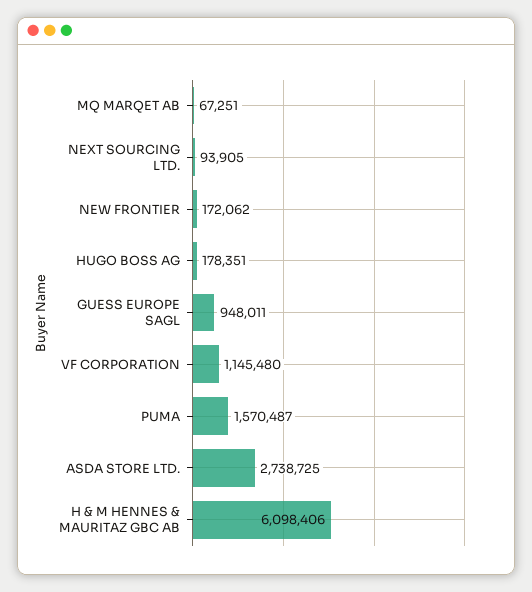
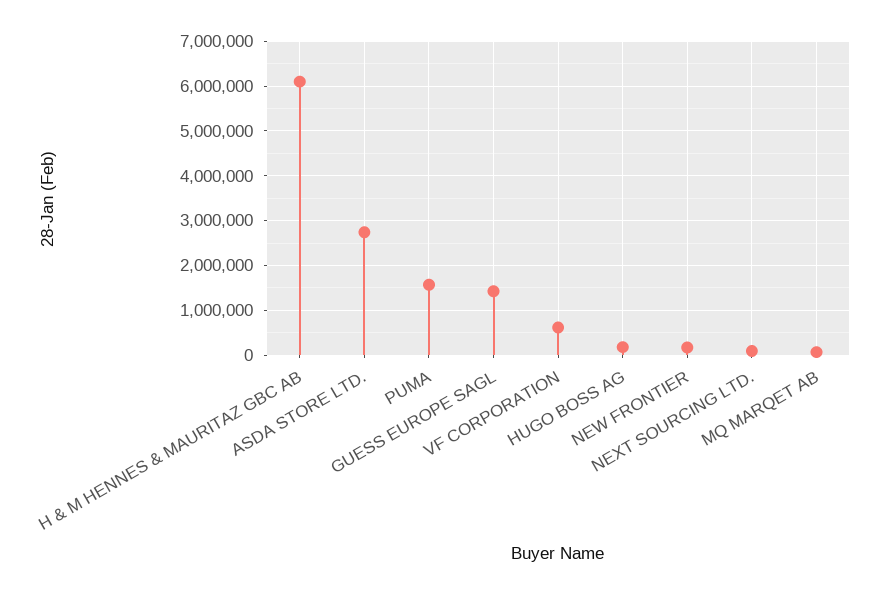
GUESS EUROPE SAGL: 948011 -> 1400000
VF CORPORATION: 1145480 -> 600000

